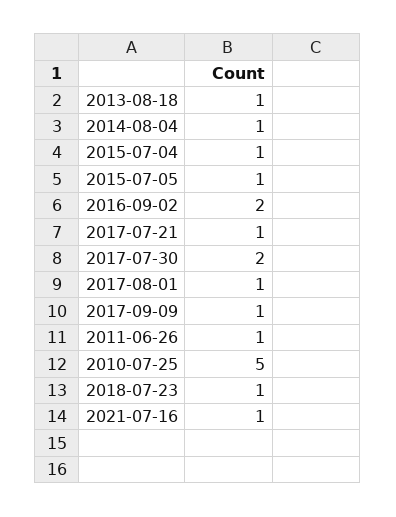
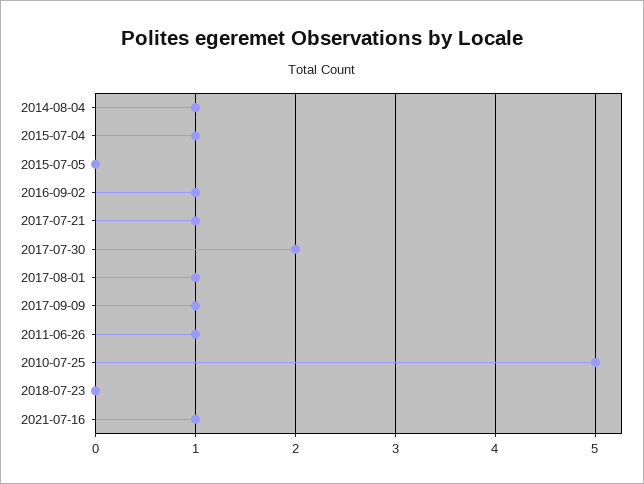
2013-08-18: 1 -> none
2015-07-05: 1 -> 0
2016-09-02: 2 -> 1
2018-07-23: 1 -> 0

